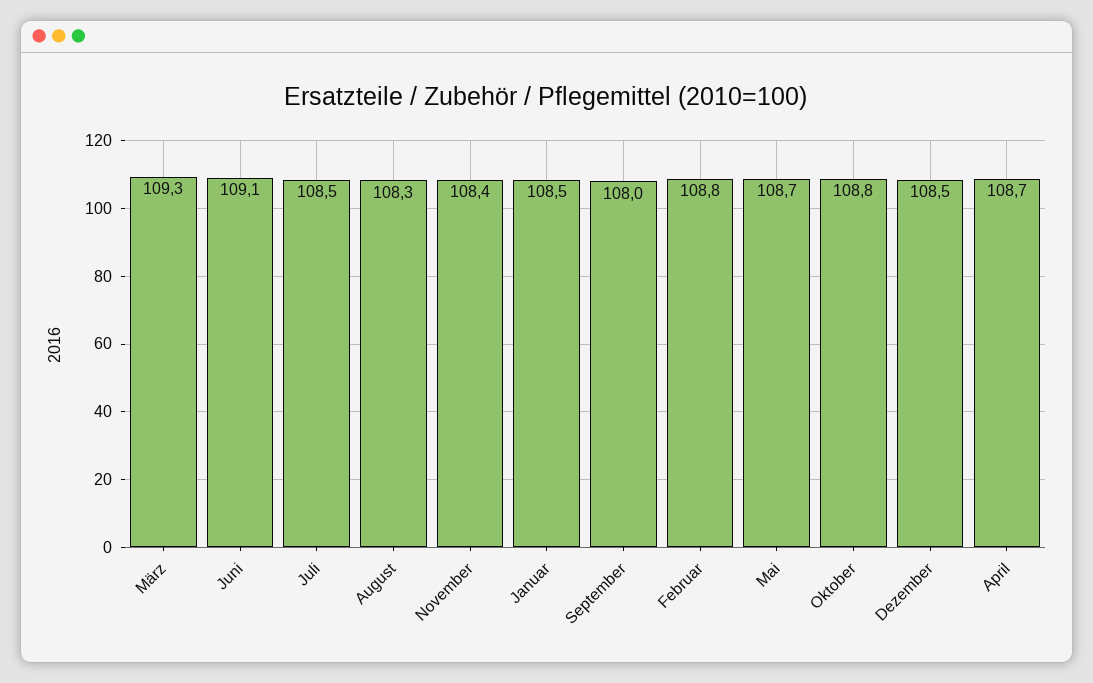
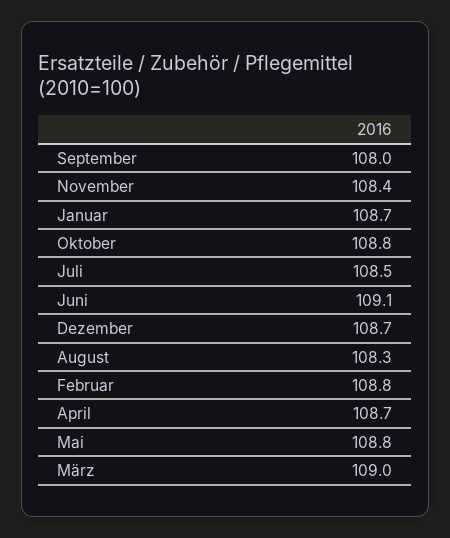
März: 109.3 -> 109
Januar: 108.5 -> 108.7
Mai: 108.7 -> 108.8
Dezember: 108.5 -> 108.7

